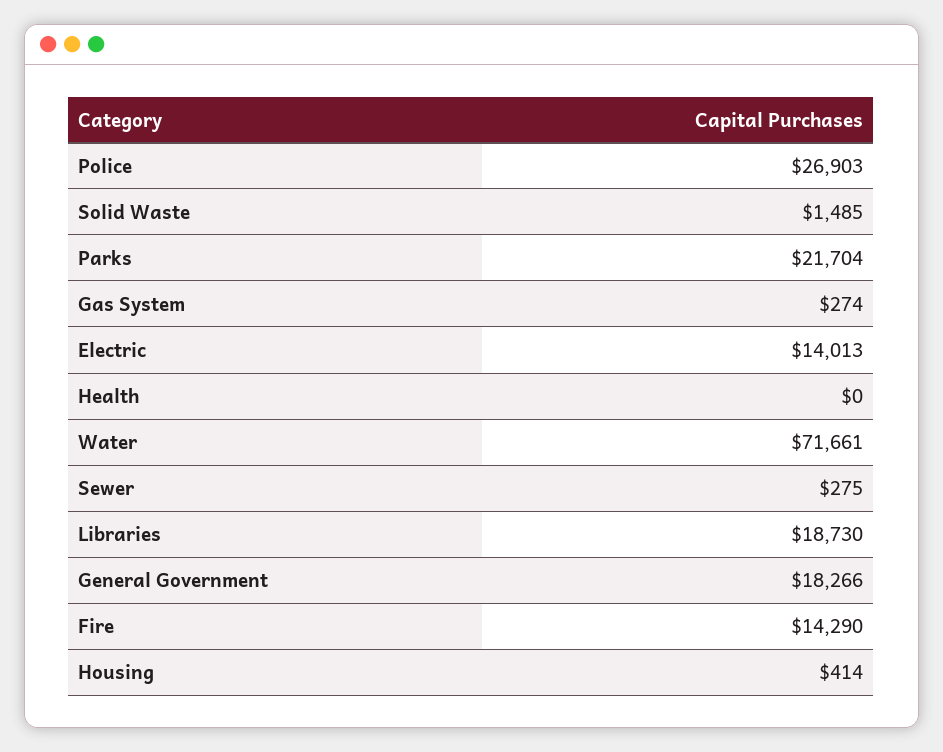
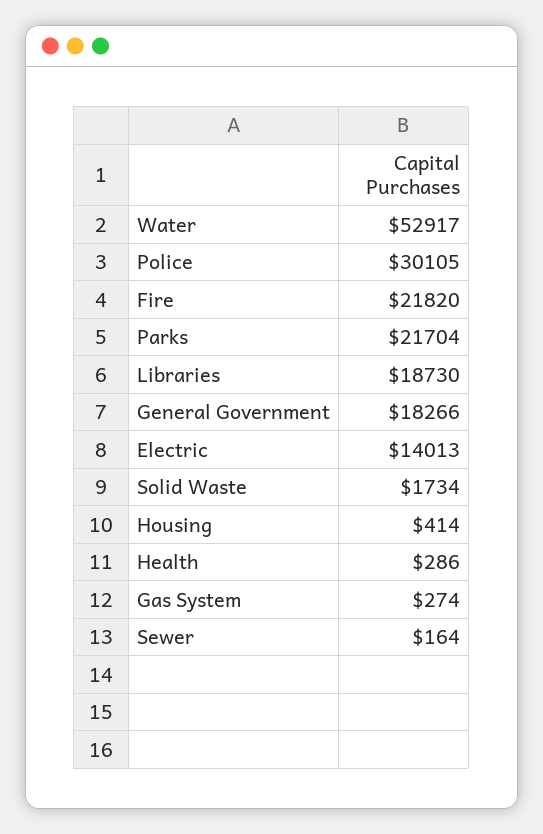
Police: 26903 -> 30105
Solid Waste: 1485 -> 1734
Health: 0 -> 286
Water: 71661 -> 52917
Sewer: 275 -> 164
Fire: 14290 -> 21820

